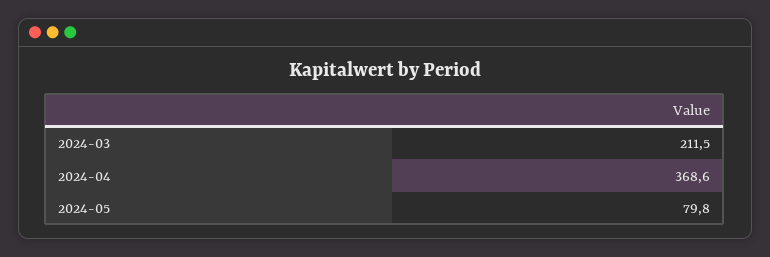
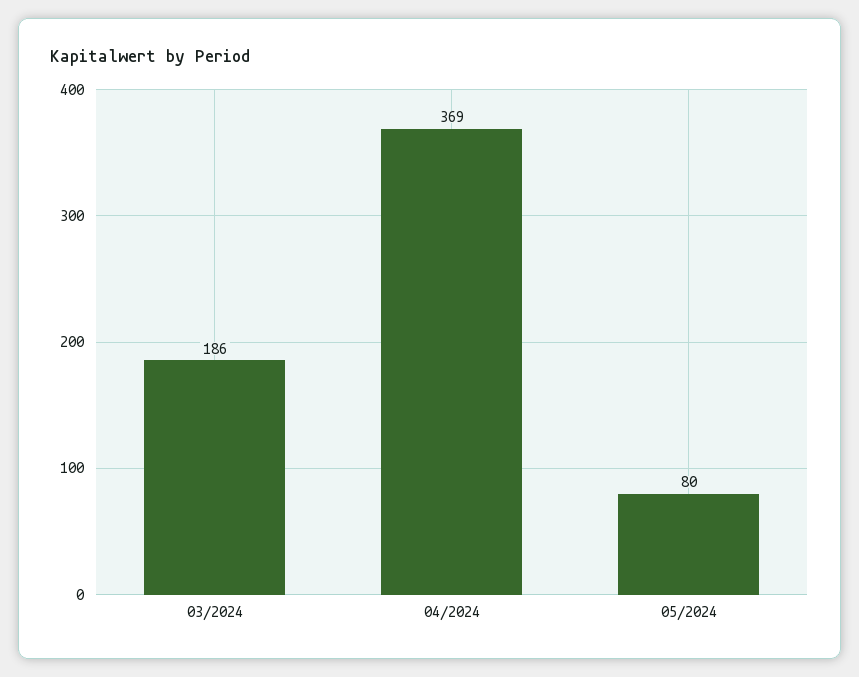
2024-03: 211.5 -> 186

